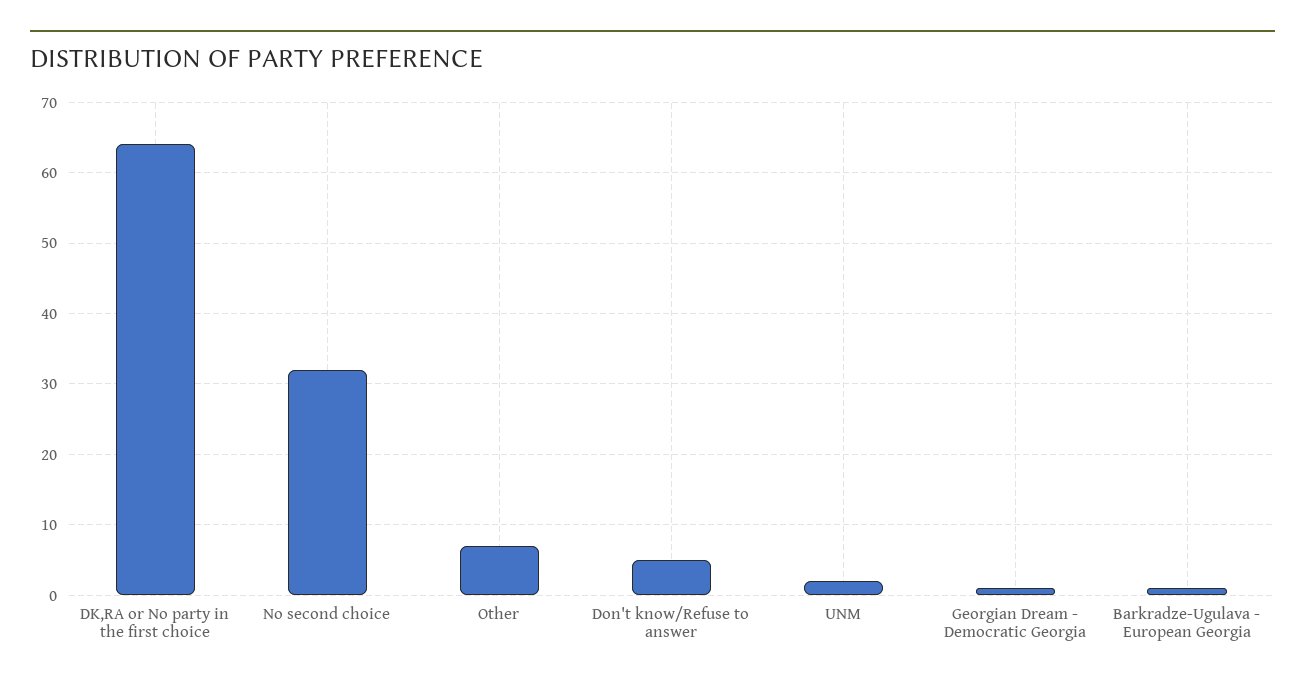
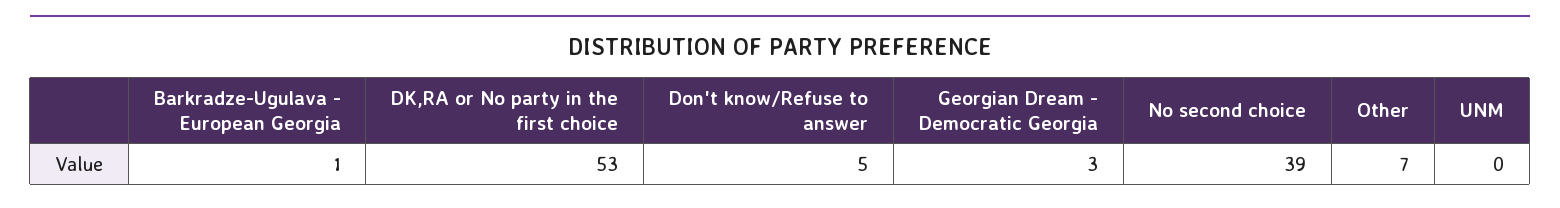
DK,RA or No party in the first choice: 64 -> 53
No second choice: 32 -> 39
UNM: 2 -> 0
Georgian Dream - Democratic Georgia: 1 -> 3

